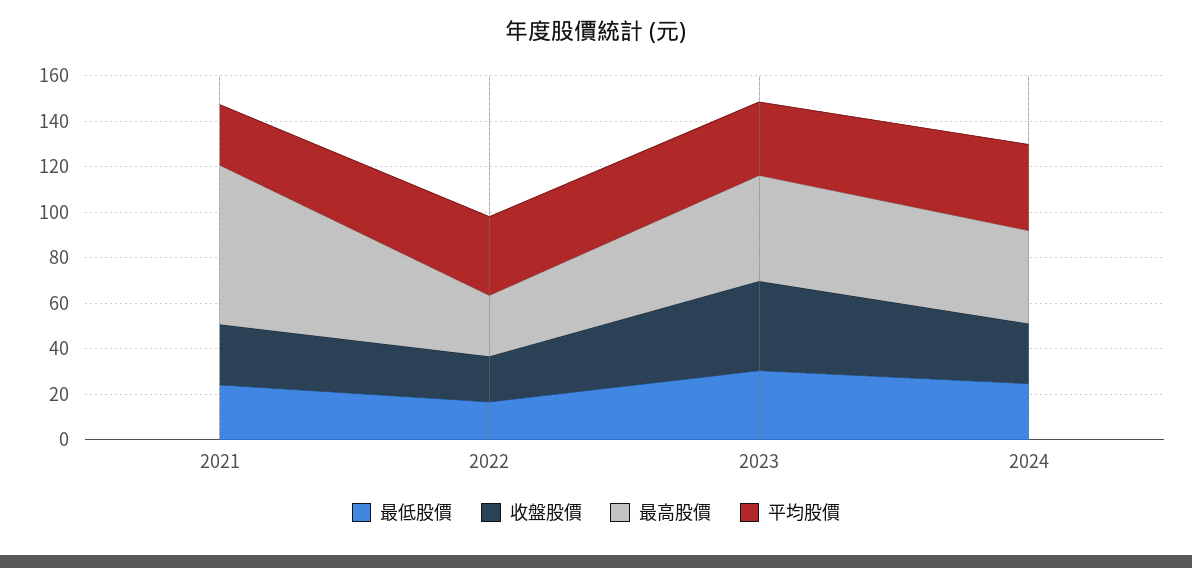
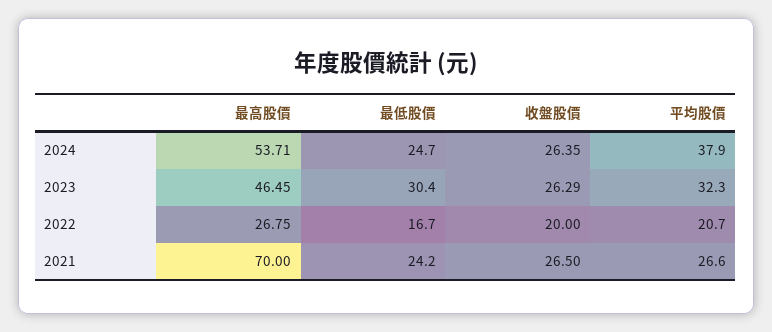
平均股價, 2022: 35 -> 20.7
收盤股價, 2023: 40 -> 26.29
最高股價, 2024: 40 -> 53.71

